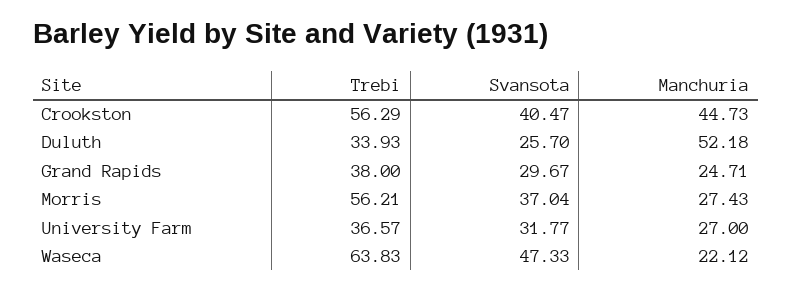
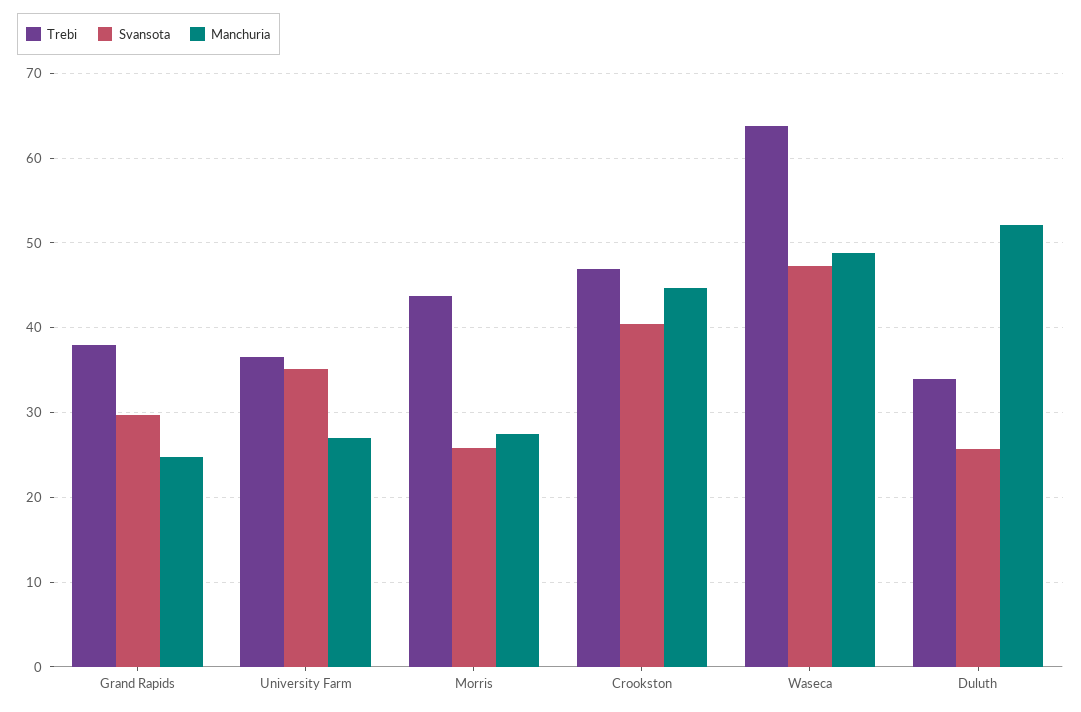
Trebi, Crookston: 56.29 -> 47
Trebi, Morris: 56.21 -> 44
Svansota, Morris: 37.04 -> 26
Svansota, University Farm: 31.77 -> 35
Manchuria, Waseca: 22.12 -> 49

